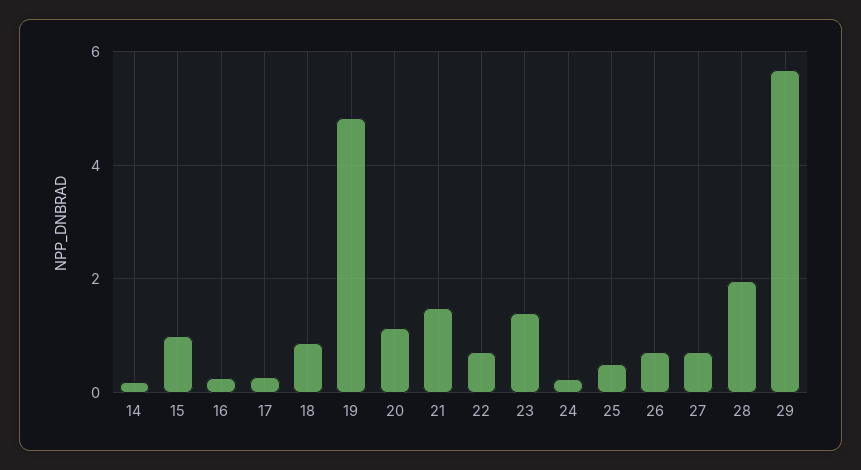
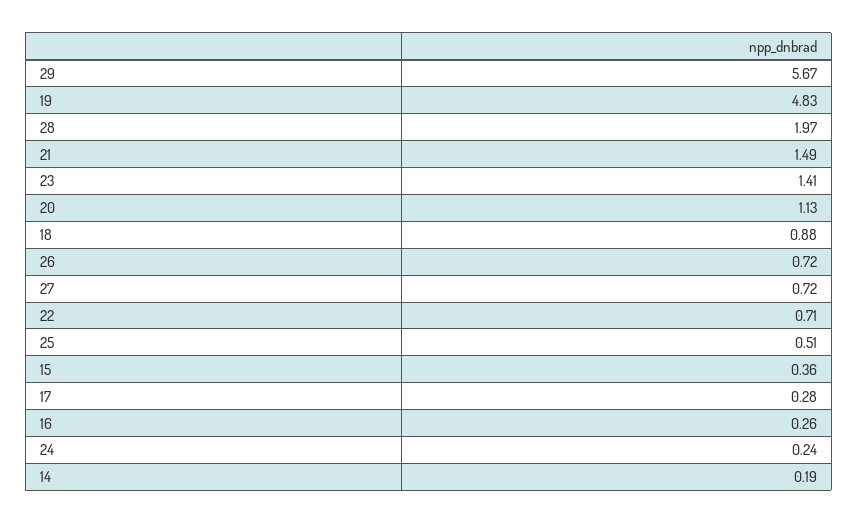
15: 1 -> 0.36

